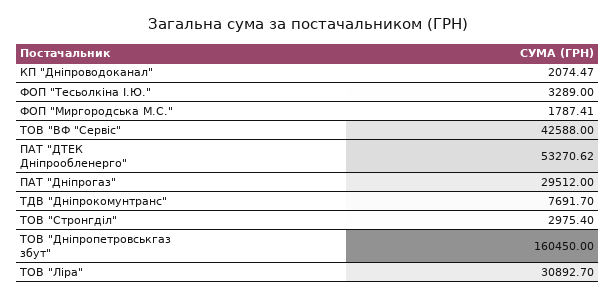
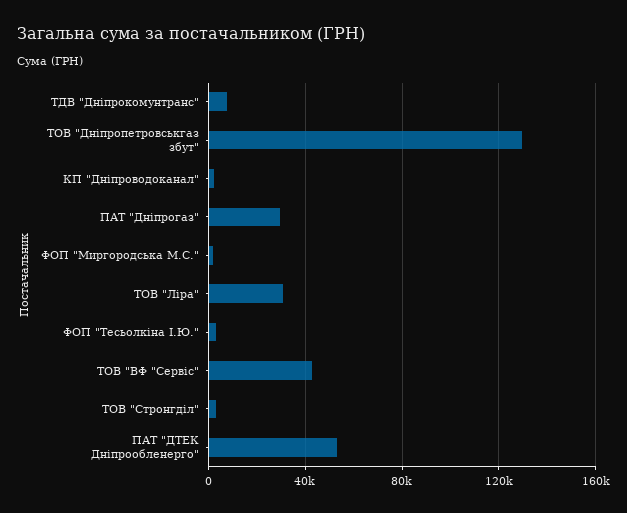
ТОВ "Дніпропетровськгаз збут": 160450 -> 130000

